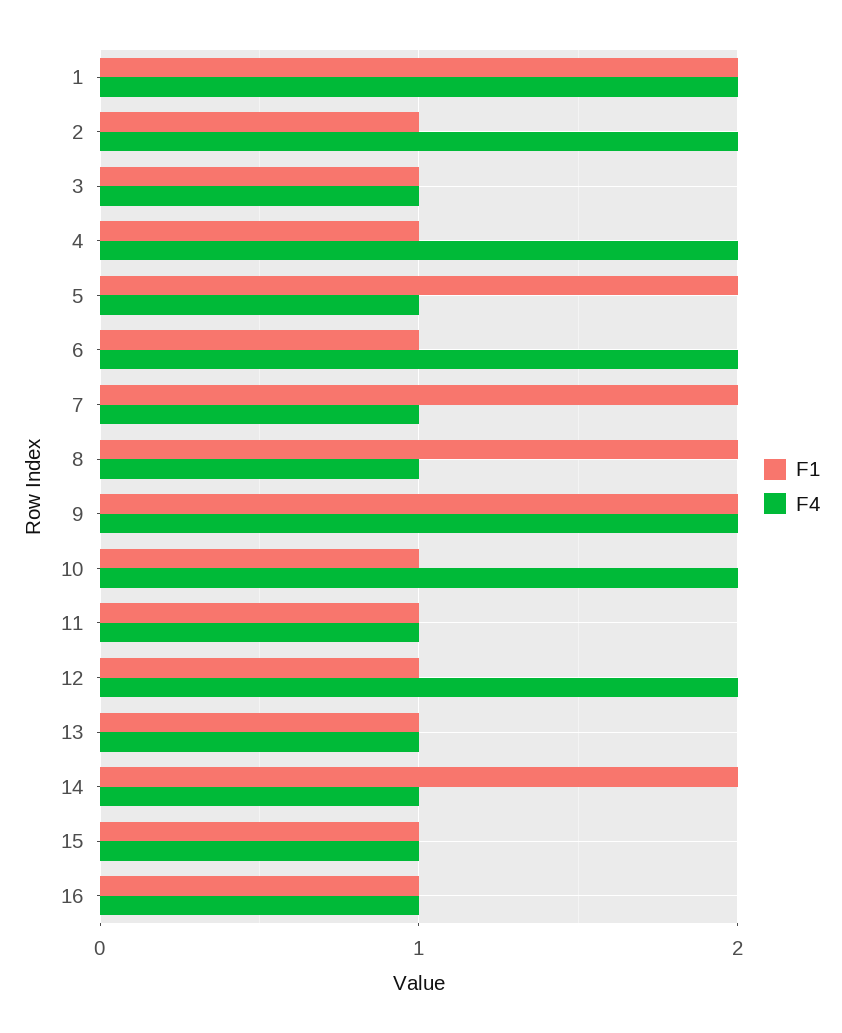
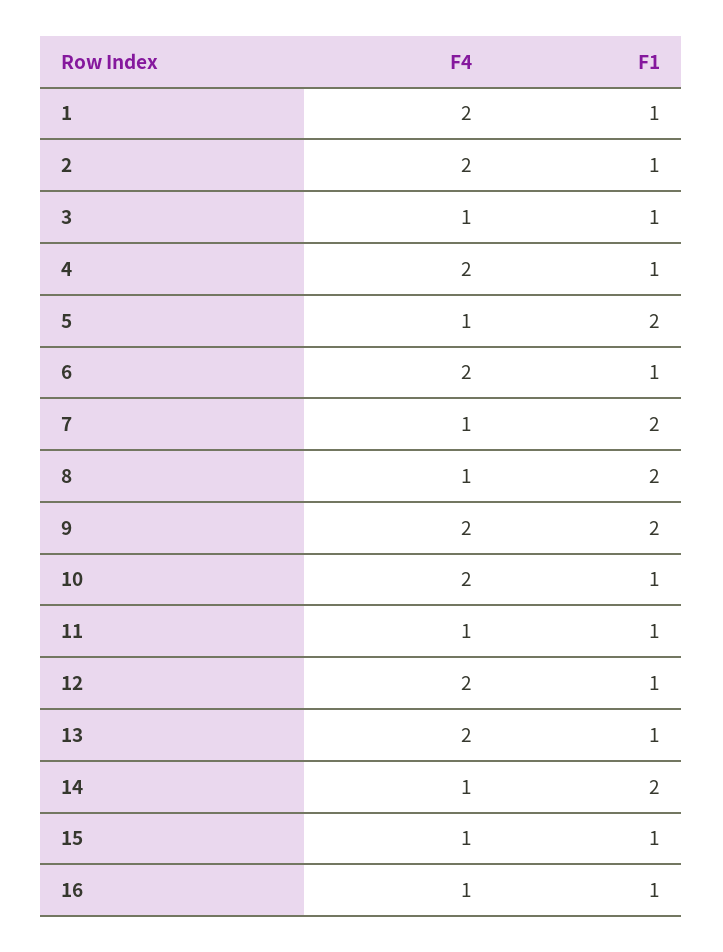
F1, 1: 2 -> 1
F4, 13: 1 -> 2

